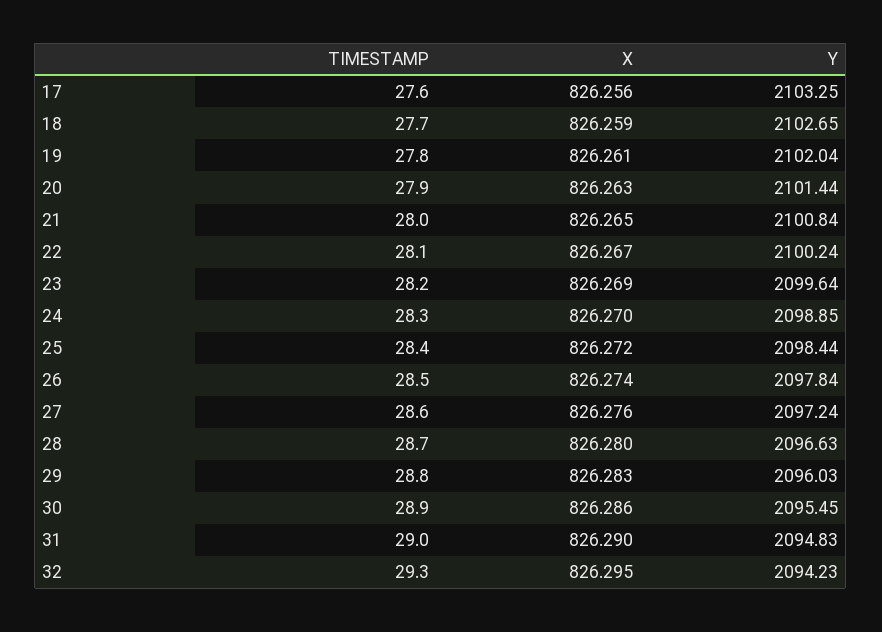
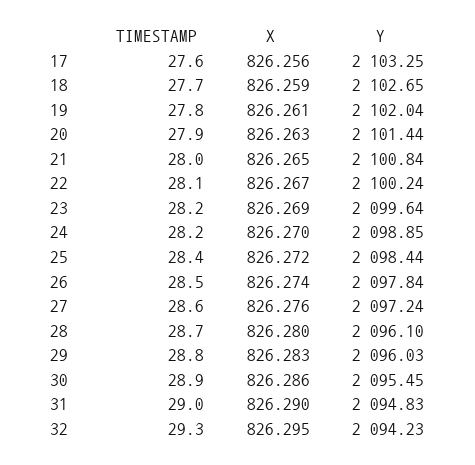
TIMESTAMP, 24: 28.3 -> 28.2
Y, 28: 2096.63 -> 2096.1

